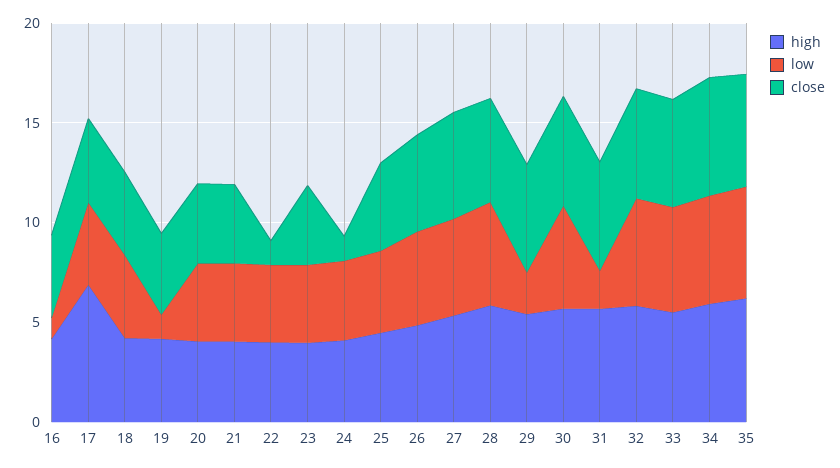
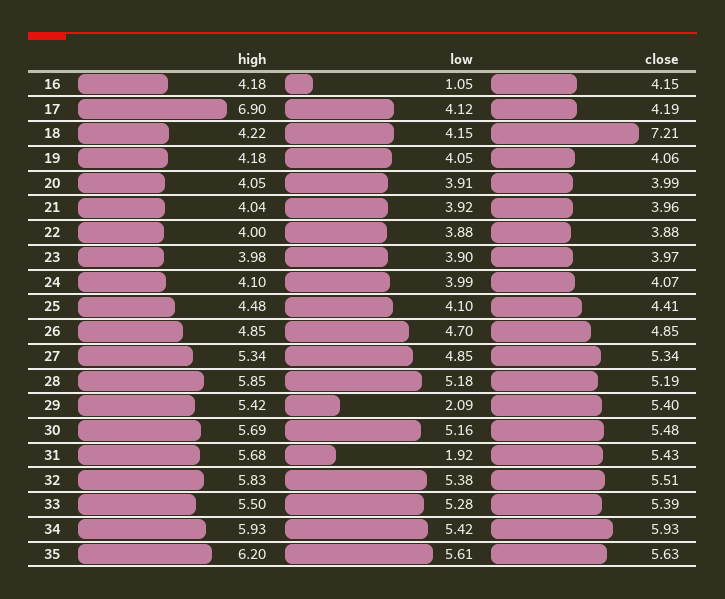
close, 18: 4 -> 7.21
low, 19: 1 -> 4.05
close, 22: 1 -> 3.88
close, 24: 1 -> 4.07

